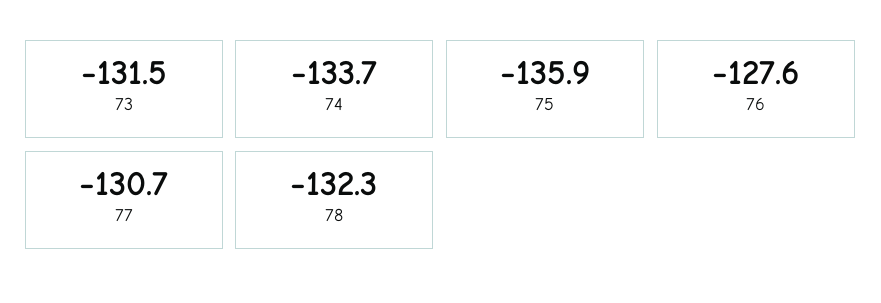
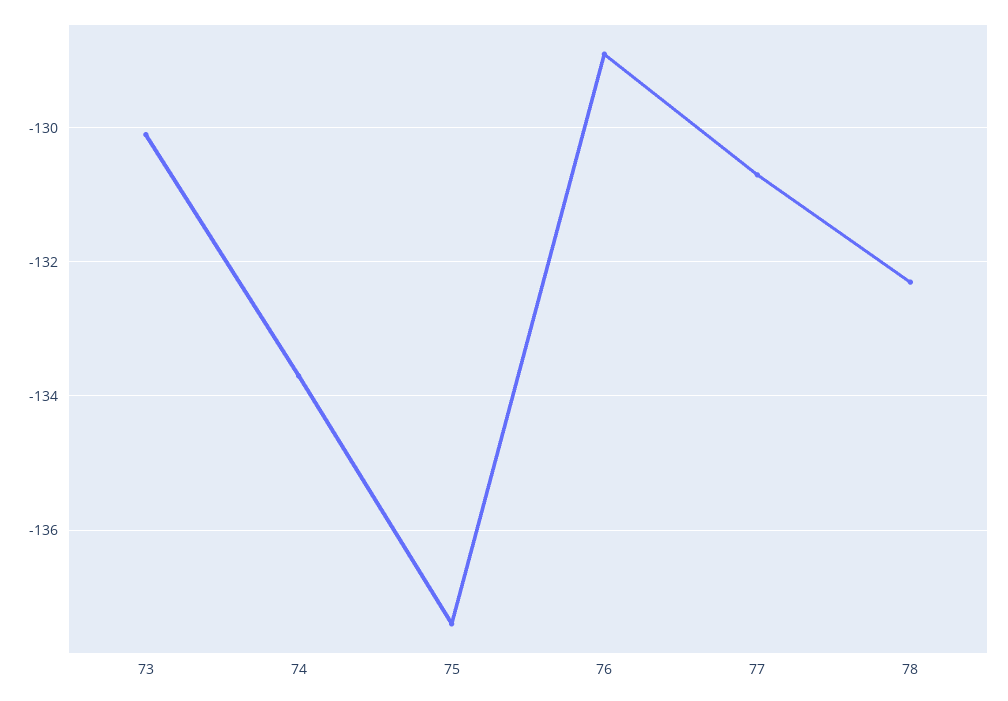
73: -131.5 -> -130
75: -135.9 -> -137.5
76: -127.6 -> -129

